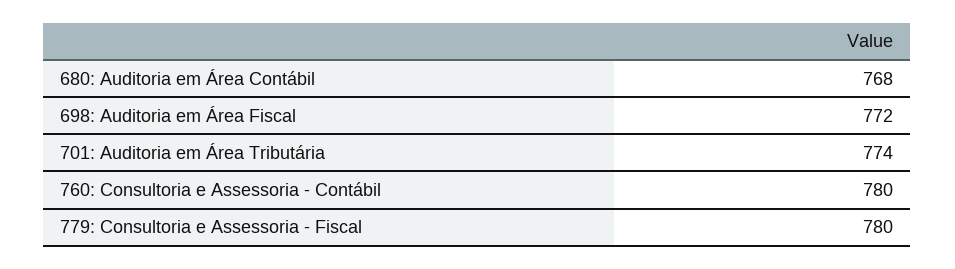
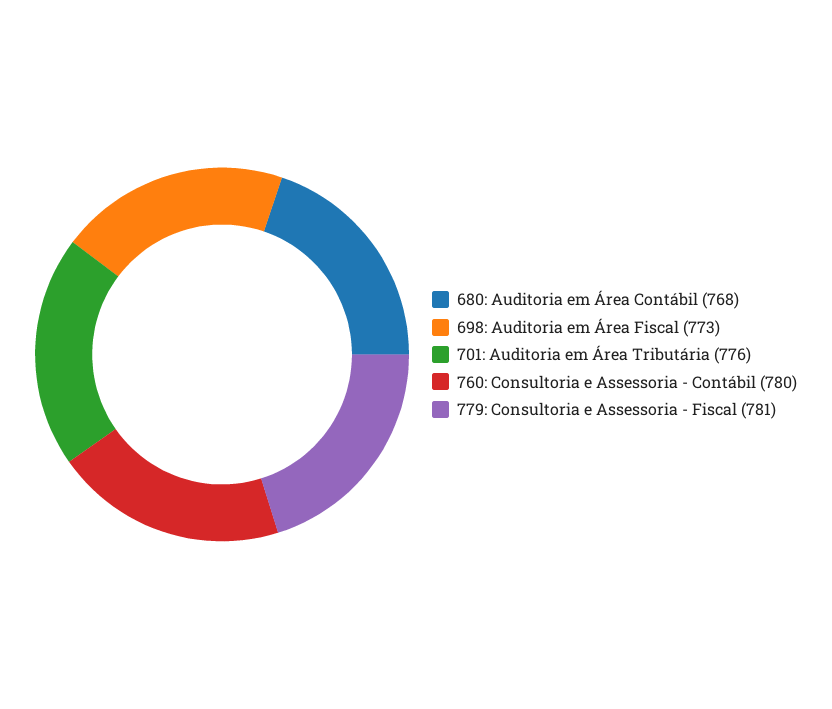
698: Auditoria em Área Fiscal: 772 -> 773
701: Auditoria em Área Tributária: 774 -> 776
779: Consultoria e Assessoria - Fiscal: 780 -> 781

